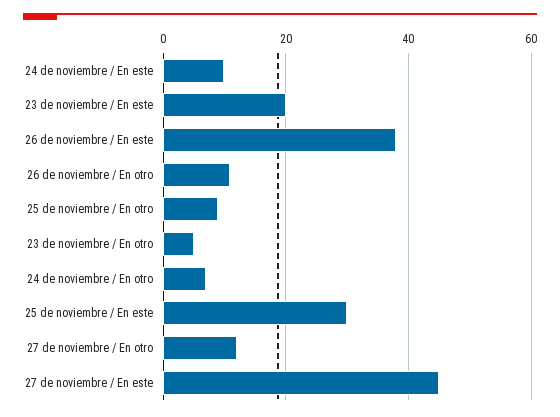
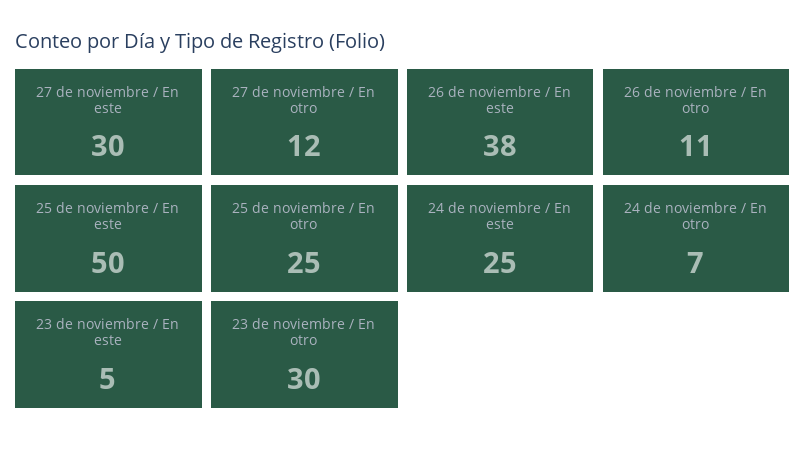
24 de noviembre / En este: 10 -> 25
23 de noviembre / En este: 20 -> 5
25 de noviembre / En otro: 10 -> 25
23 de noviembre / En otro: 5 -> 30
25 de noviembre / En este: 30 -> 50
27 de noviembre / En este: 45 -> 30

